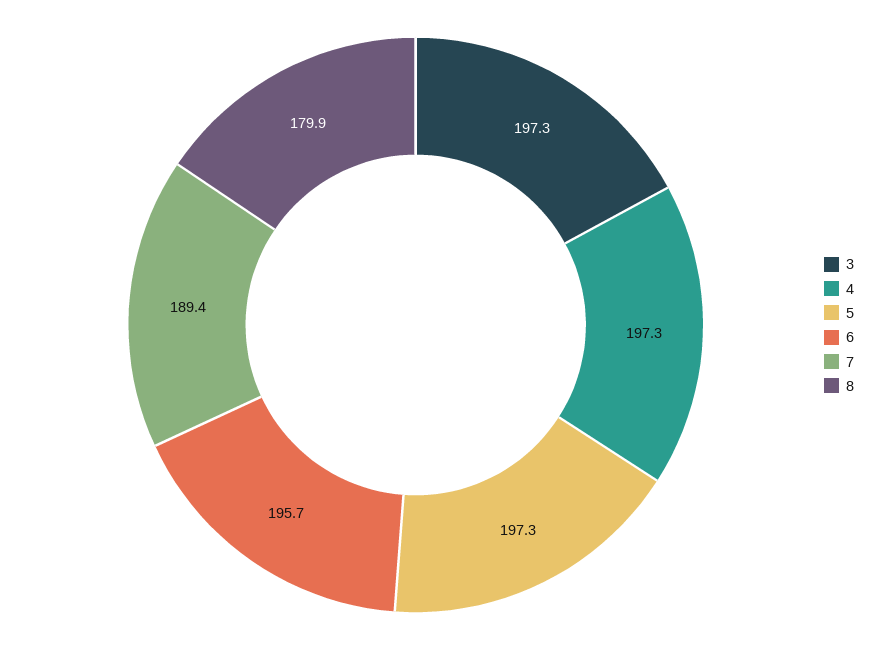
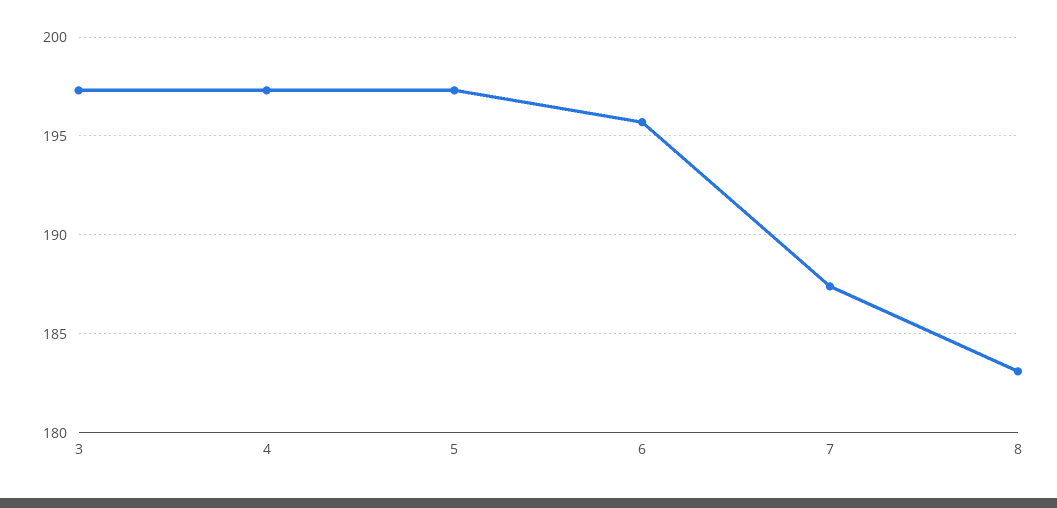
7: 189.4 -> 187.5
8: 179.9 -> 183

